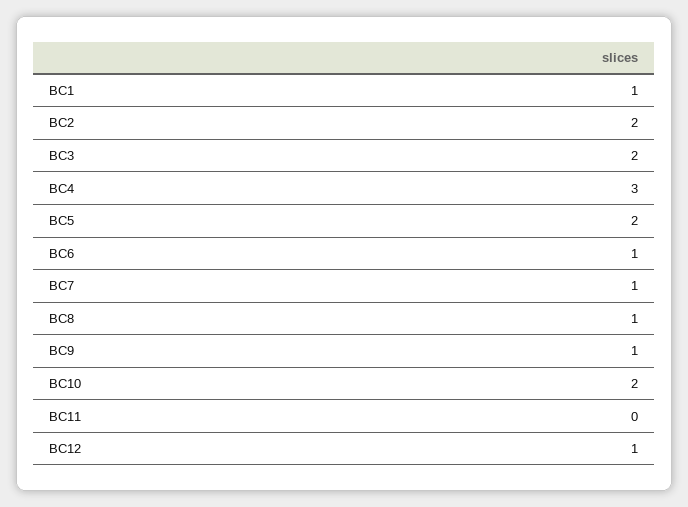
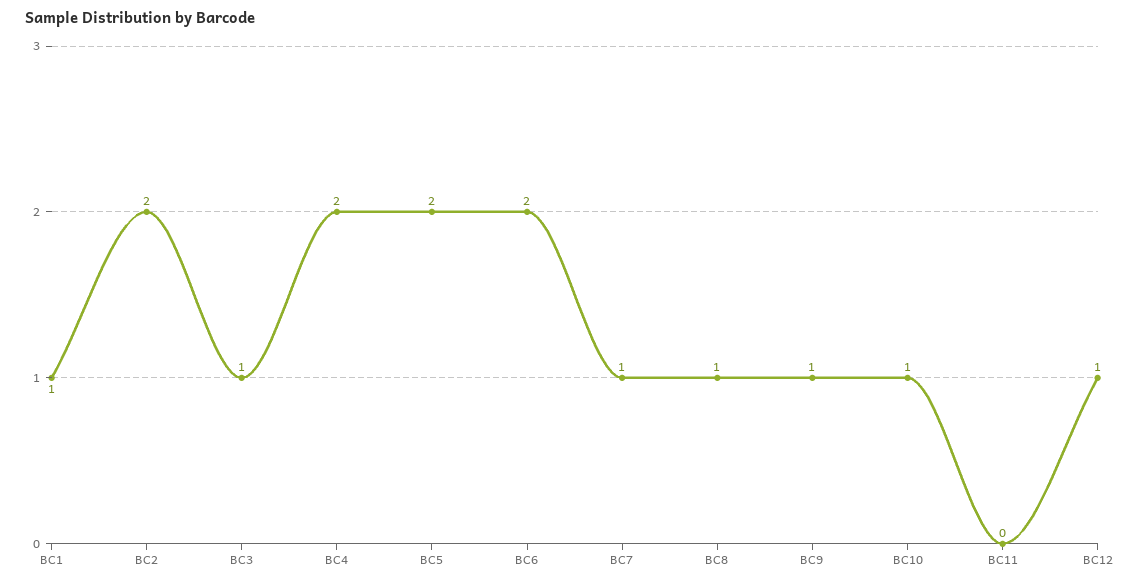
BC3: 2 -> 1
BC4: 3 -> 2
BC6: 1 -> 2
BC10: 2 -> 1

